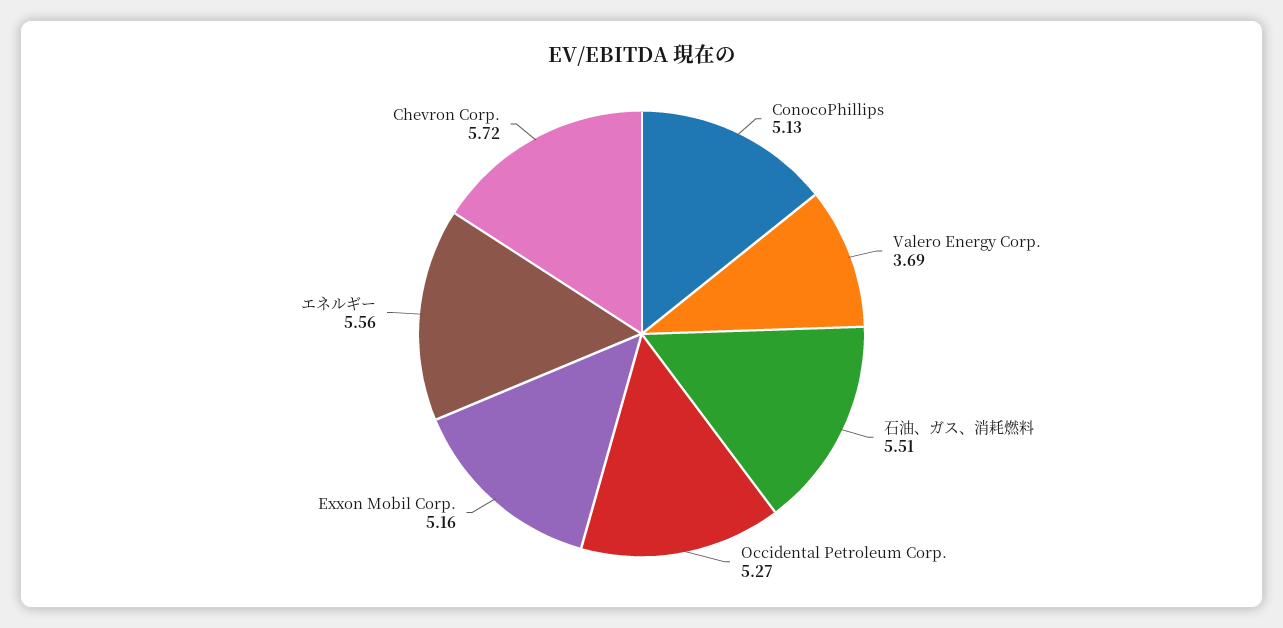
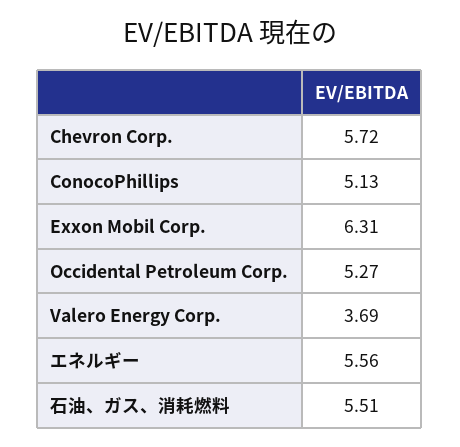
Exxon Mobil Corp.: 5.16 -> 6.31

